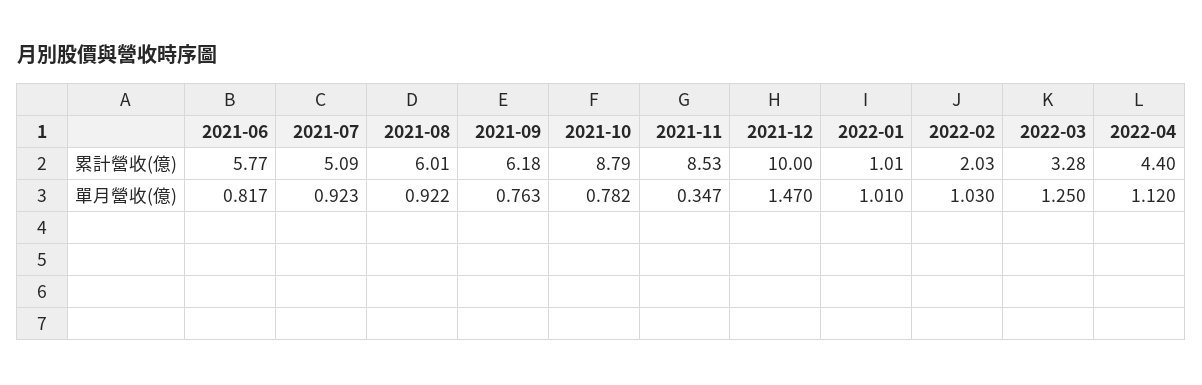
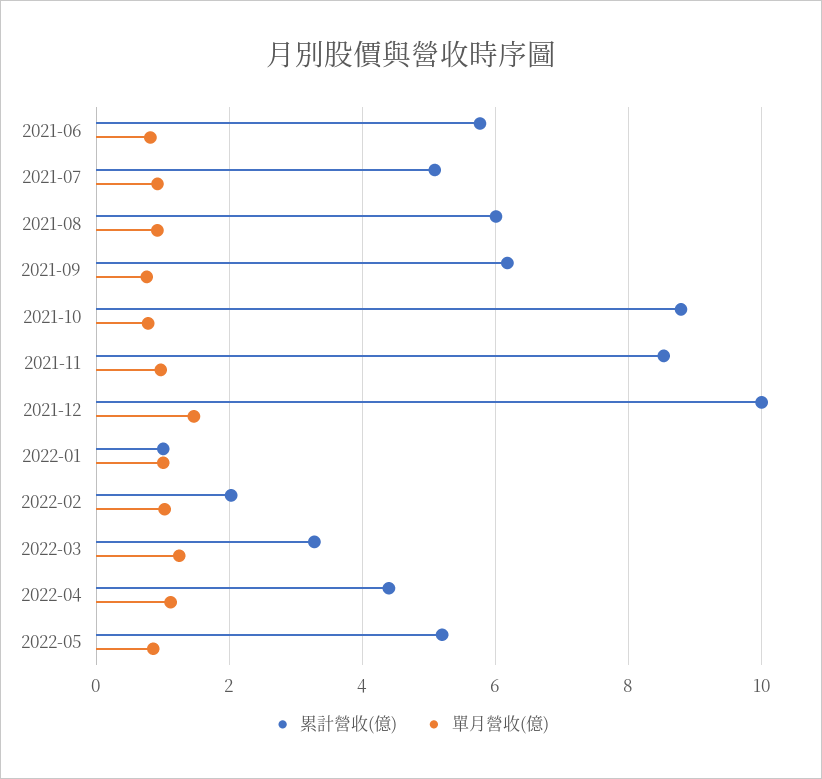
單月營收(億), 2021-11: 0.347 -> 1
累計營收(億), 2022-05: none -> 5.2
單月營收(億), 2022-05: none -> 0.8

